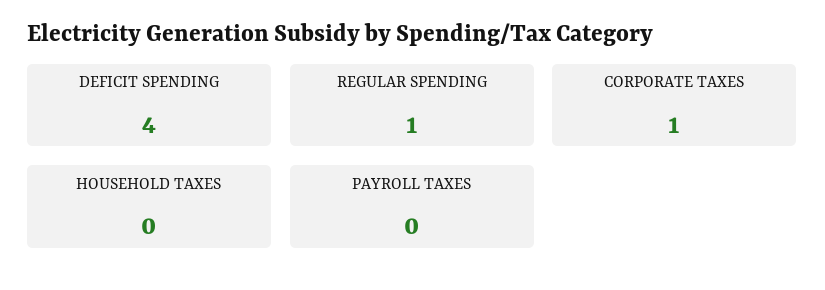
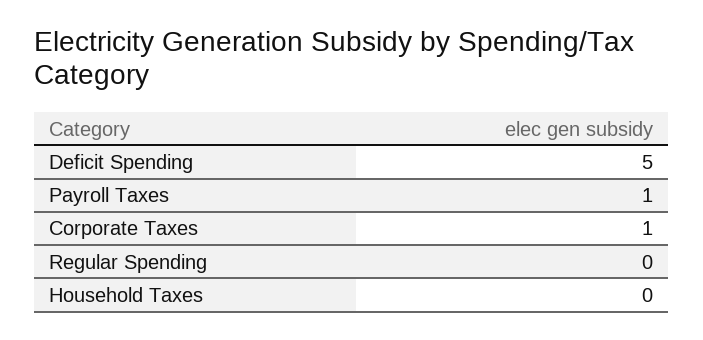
DEFICIT SPENDING: 4 -> 5
REGULAR SPENDING: 1 -> 0
PAYROLL TAXES: 0 -> 1

